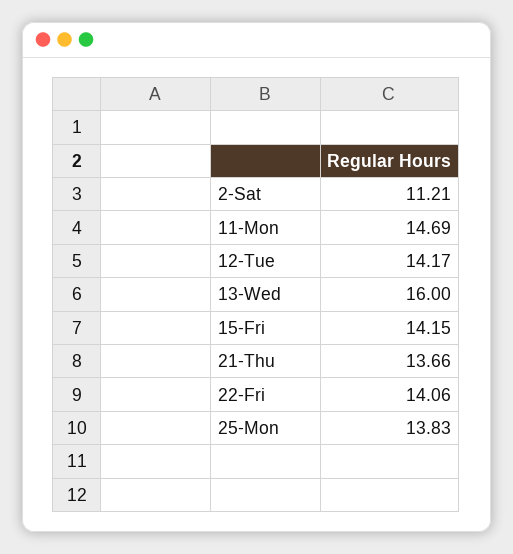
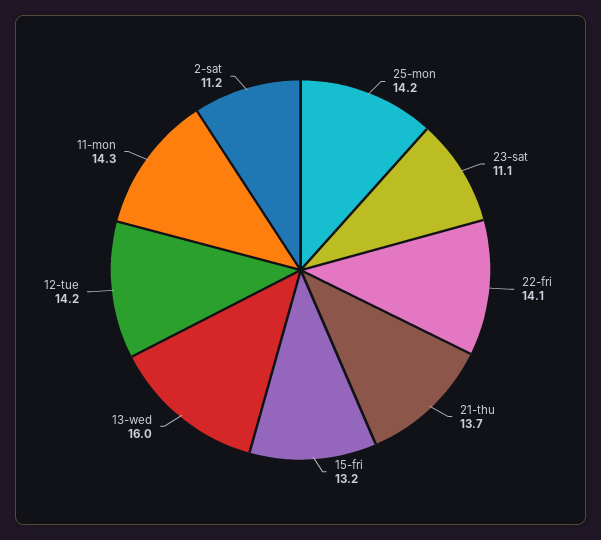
11-Mon: 14.69 -> 14.3
15-Fri: 14.15 -> 13.2
25-Mon: 13.83 -> 14.2
23-sat: none -> 11.1

